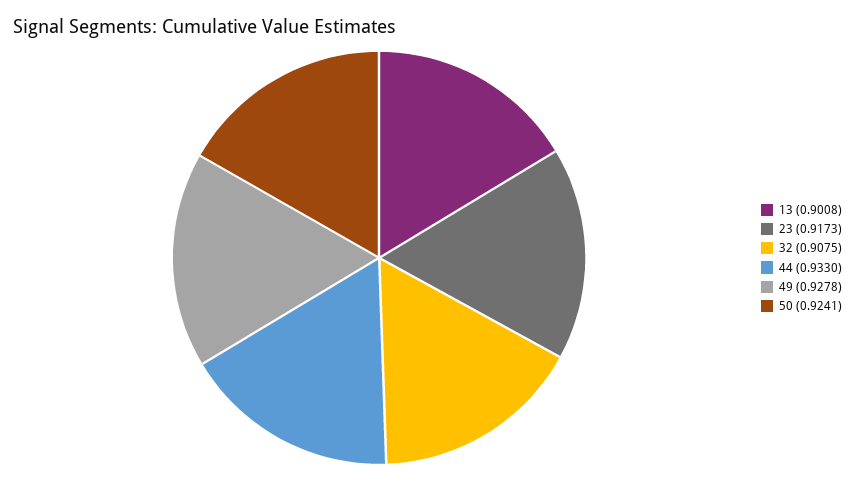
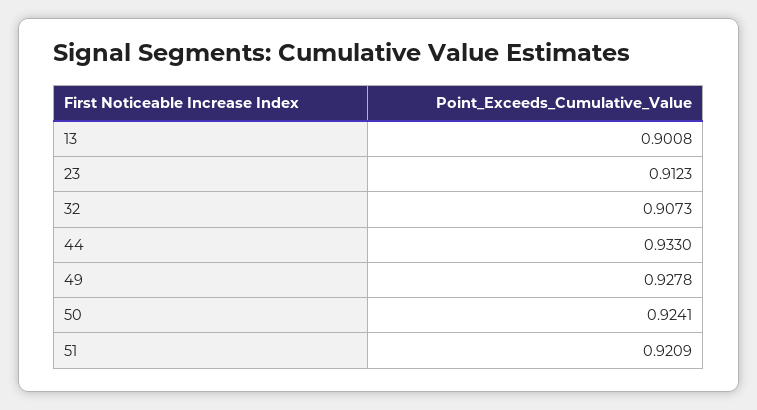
23: 0.9173 -> 0.9123
32: 0.9075 -> 0.9073
51: none -> 0.9209

